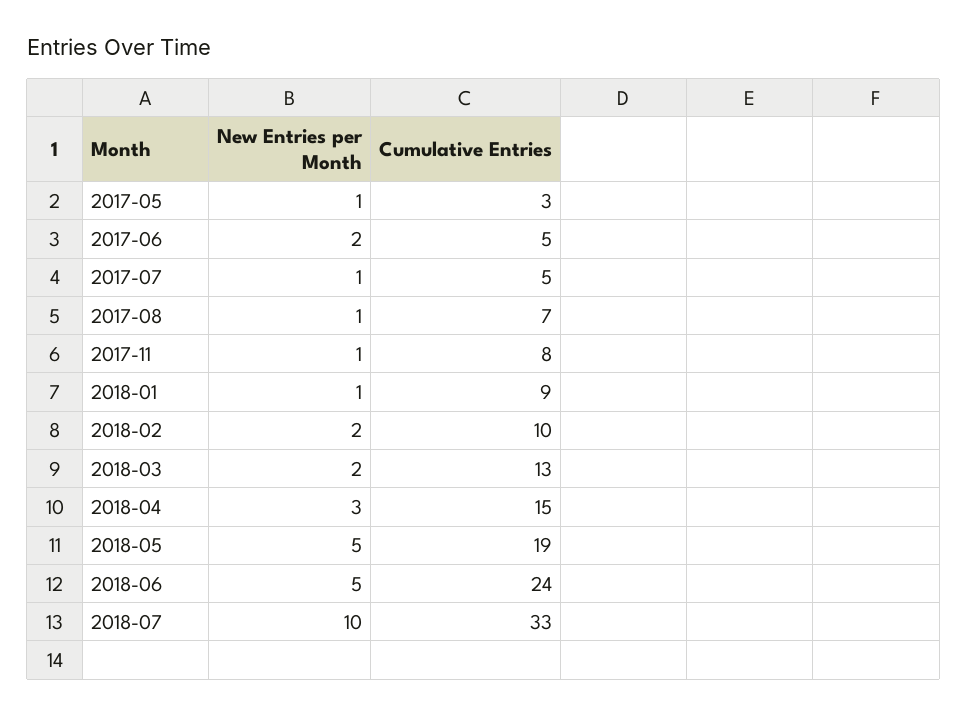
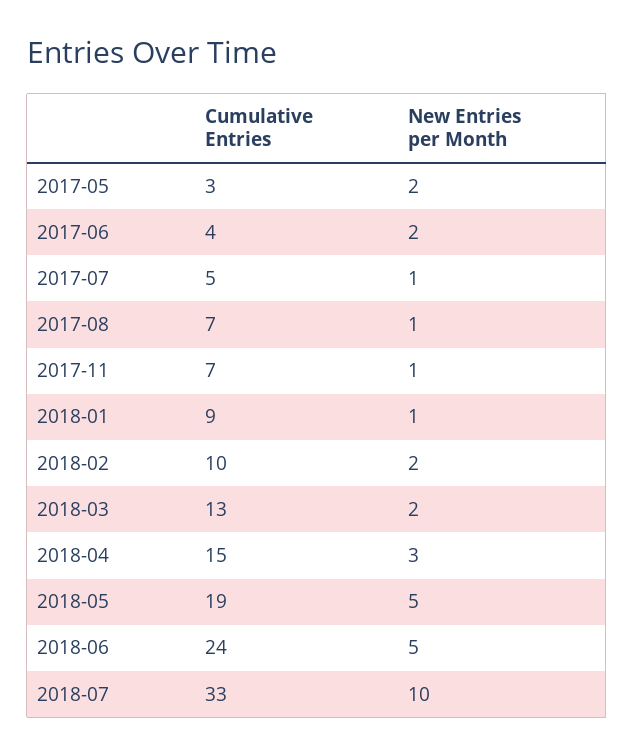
New Entries per Month, 2017-05: 1 -> 2
Cumulative Entries, 2017-06: 5 -> 4
Cumulative Entries, 2017-11: 8 -> 7

